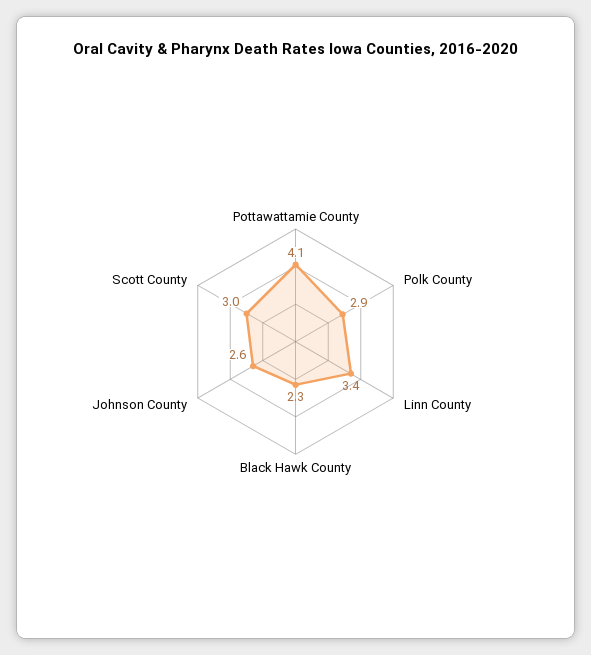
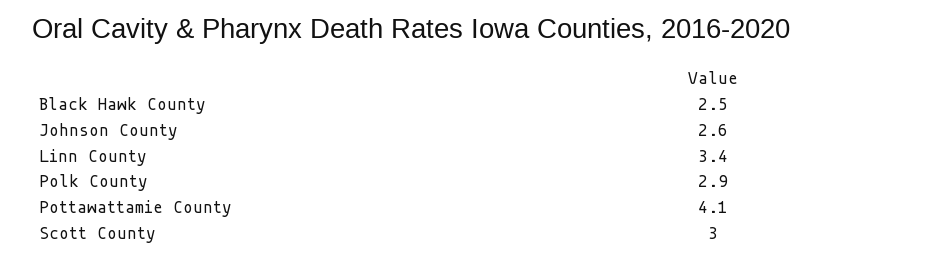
Black Hawk County: 2.3 -> 2.5

